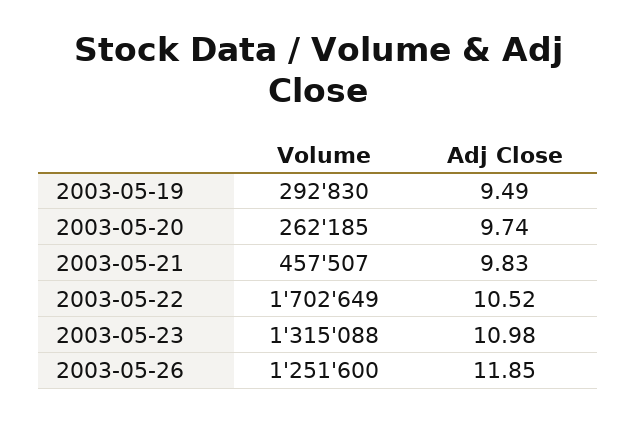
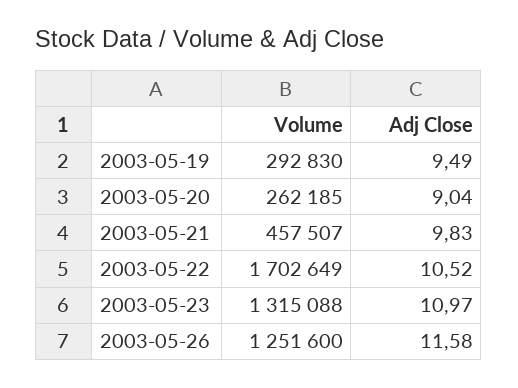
Adj Close, 2003-05-20: 9.74 -> 9.04
Adj Close, 2003-05-23: 10.98 -> 10.97
Adj Close, 2003-05-26: 11.85 -> 11.58

